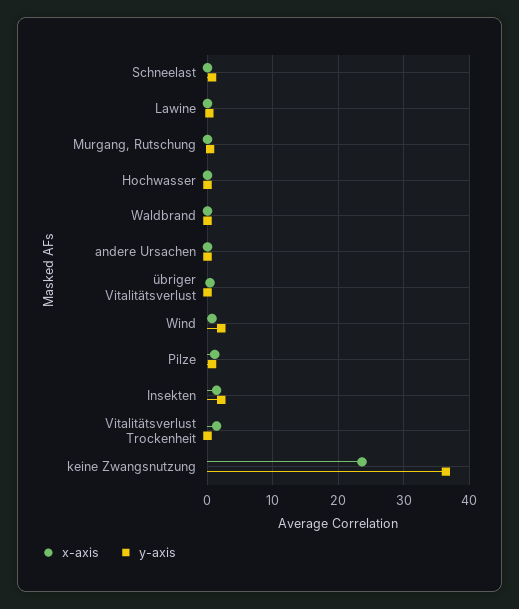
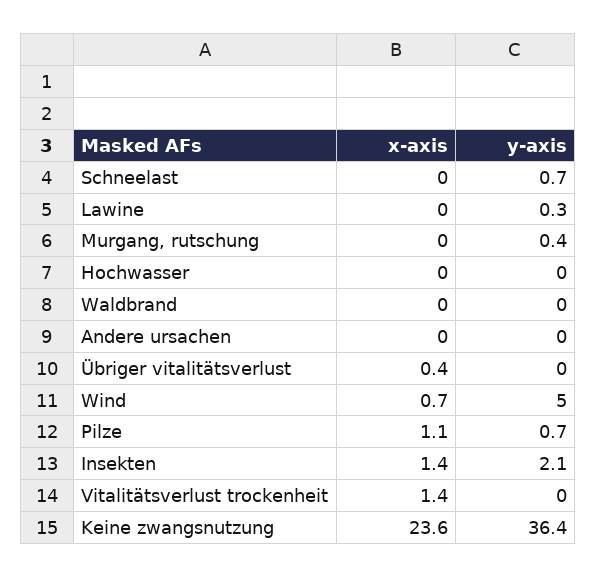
y-axis, Wind: 2 -> 5

